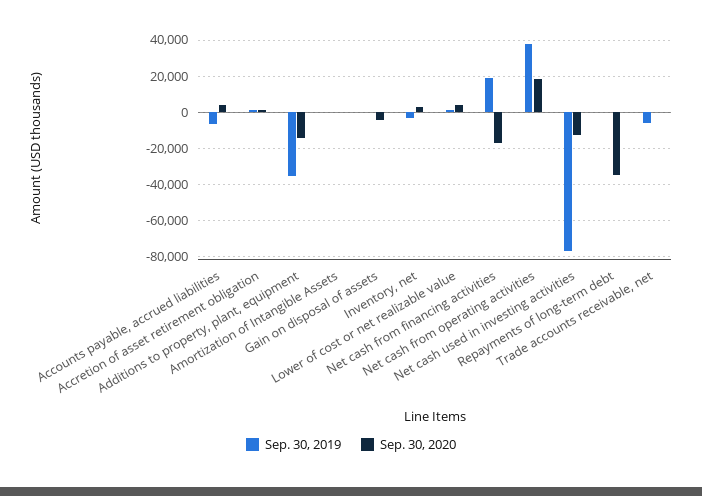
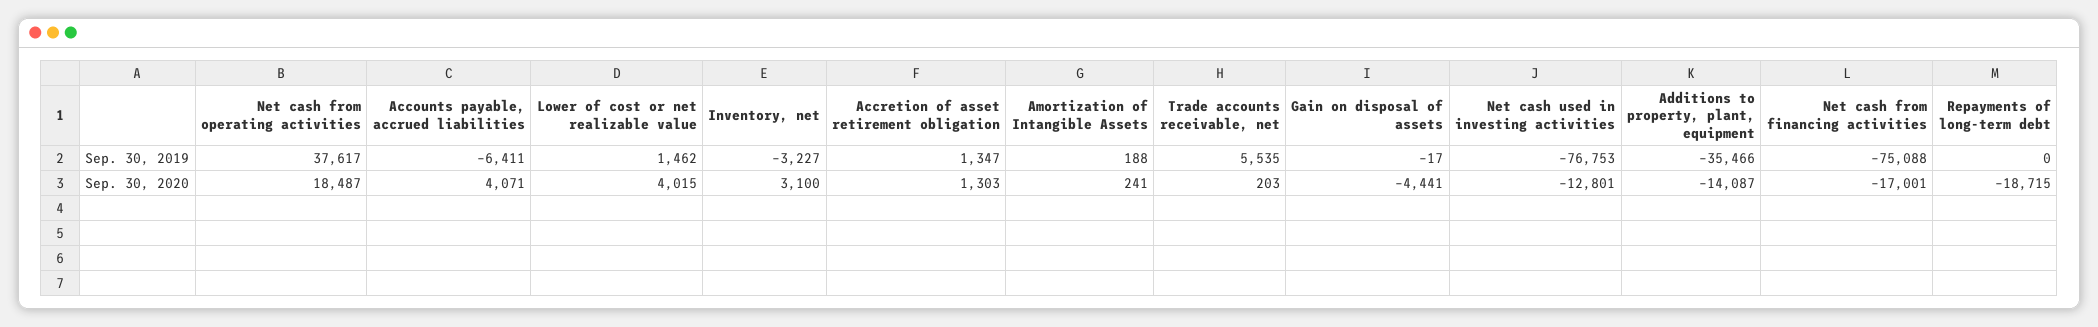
Sep. 30, 2019, Net cash from financing activities: 20000 -> -75088
Sep. 30, 2020, Repayments of long-term debt: -35000 -> -18715
Sep. 30, 2019, Trade accounts receivable, net: -5000 -> 5535

